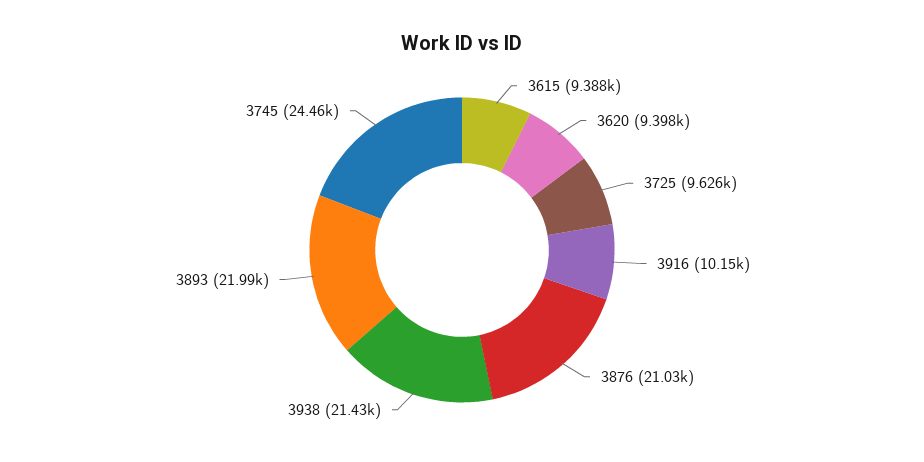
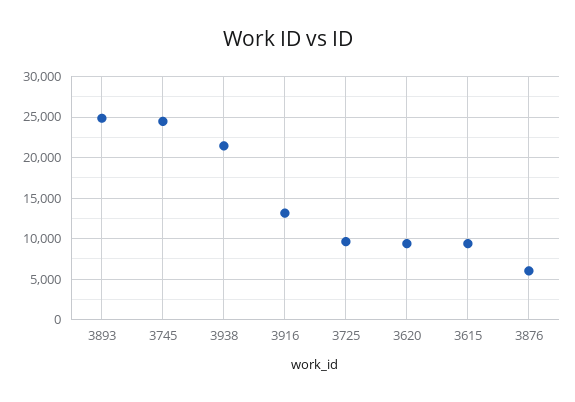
3916: 10150 -> 13000
3876: 21030 -> 6000
3893: 21990 -> 25000

